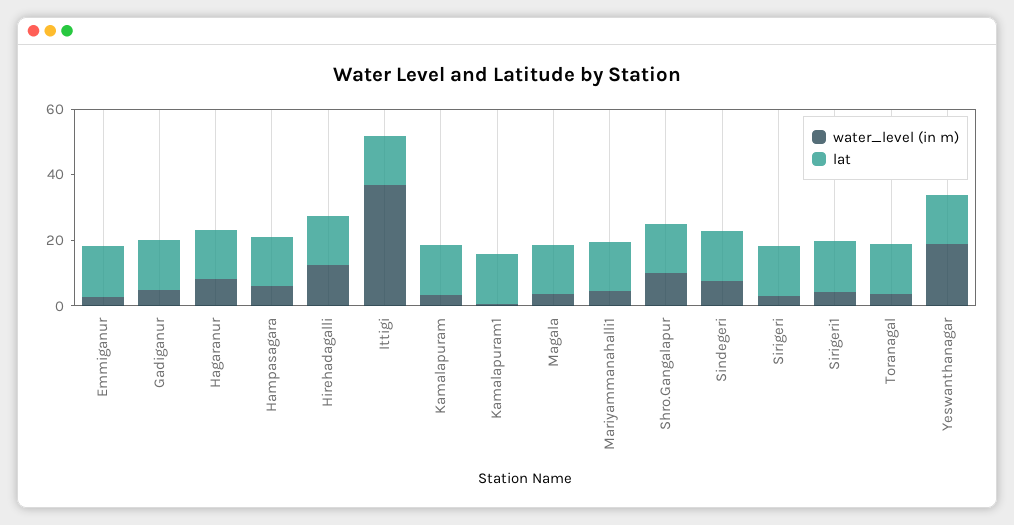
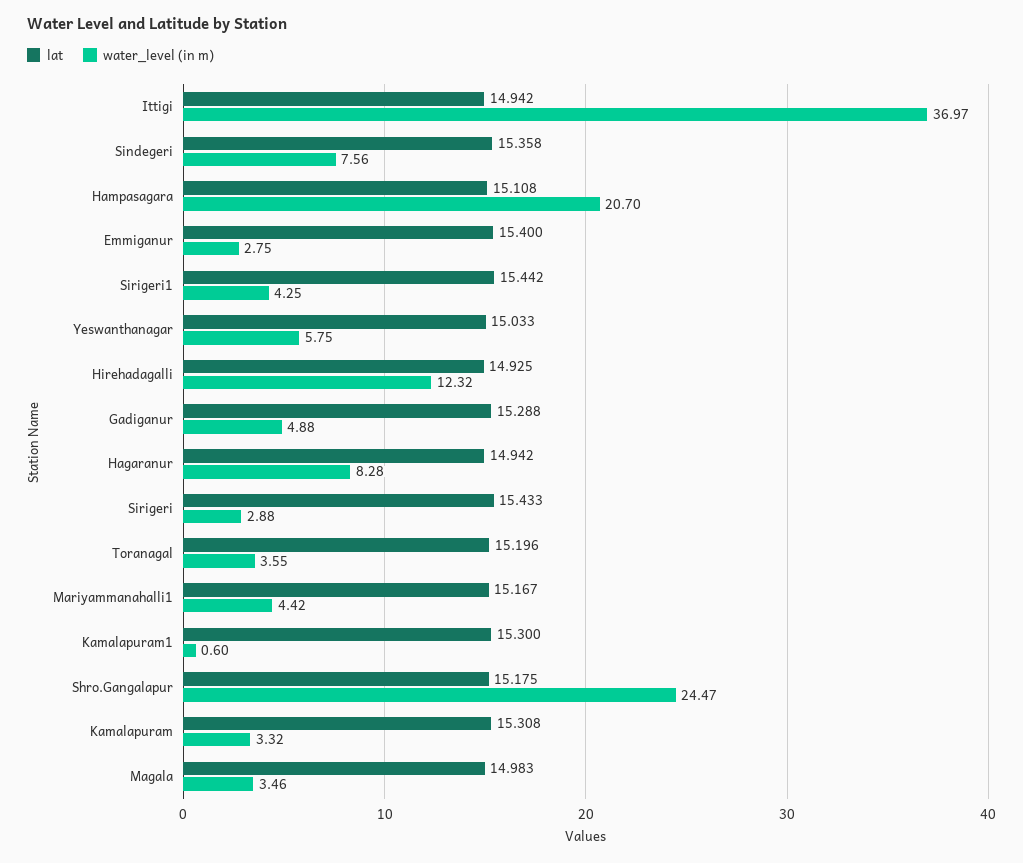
water_level (in m), Hampasagara: 5 -> 20.7
water_level (in m), Shro.Gangalapur: 10 -> 24.47
water_level (in m), Yeswanthanagar: 20 -> 5.75

